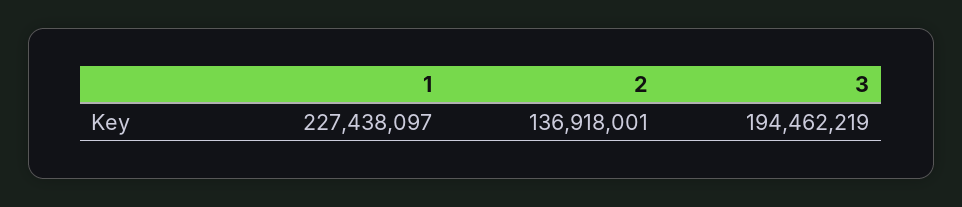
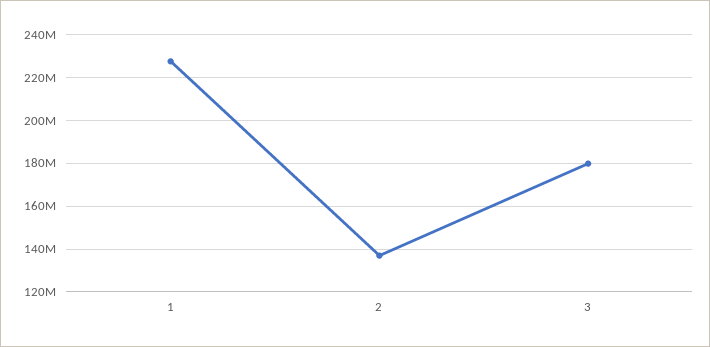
3: 194462219 -> 180000000

